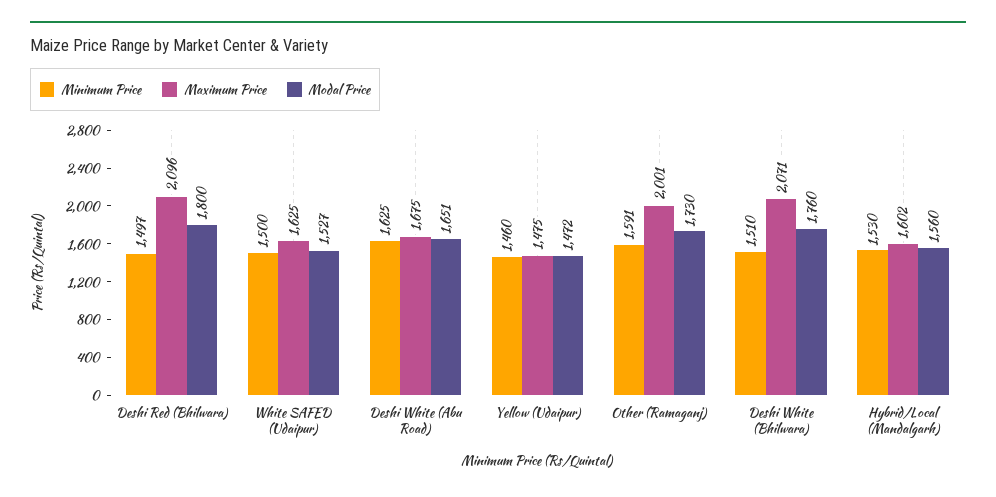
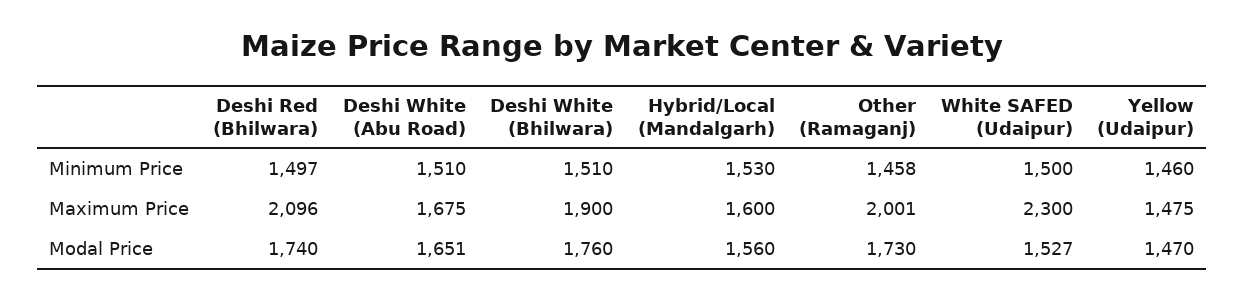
Modal Price, Deshi Red (Bhilwara): 1800 -> 1740
Maximum Price, White SAFED (Udaipur): 1625 -> 2300
Minimum Price, Deshi White (Abu Road): 1625 -> 1510
Modal Price, Yellow (Udaipur): 1472 -> 1470
Minimum Price, Other (Ramaganj): 1591 -> 1458
Maximum Price, Deshi White (Bhilwara): 2071 -> 1900
Maximum Price, Hybrid/Local (Mandalgarh): 1602 -> 1600

